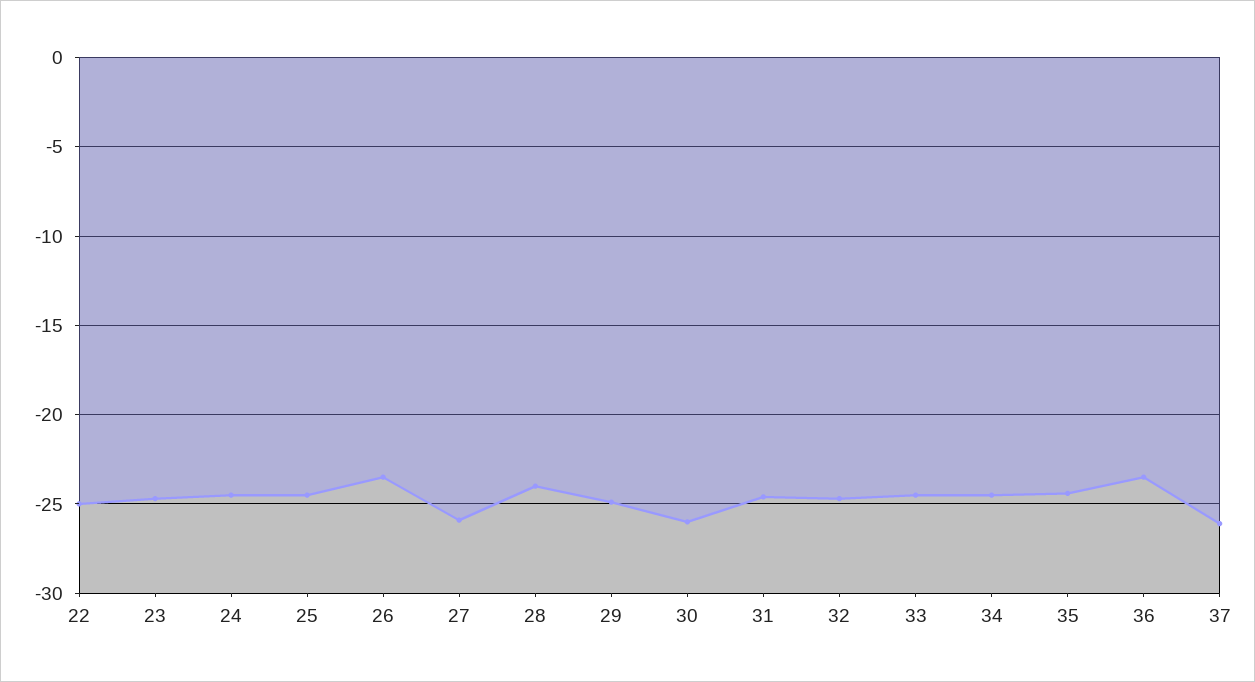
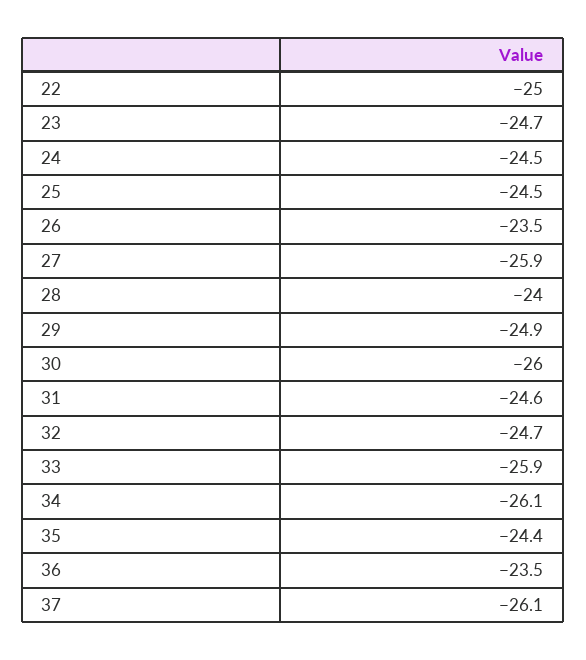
33: -24.5 -> -25.9
34: -24.5 -> -26.1

